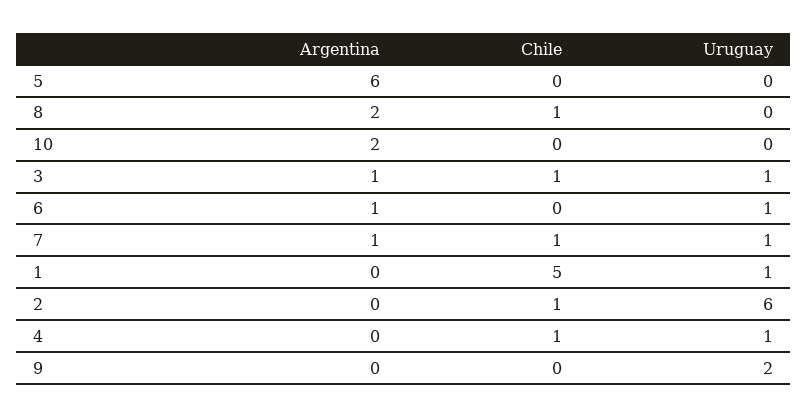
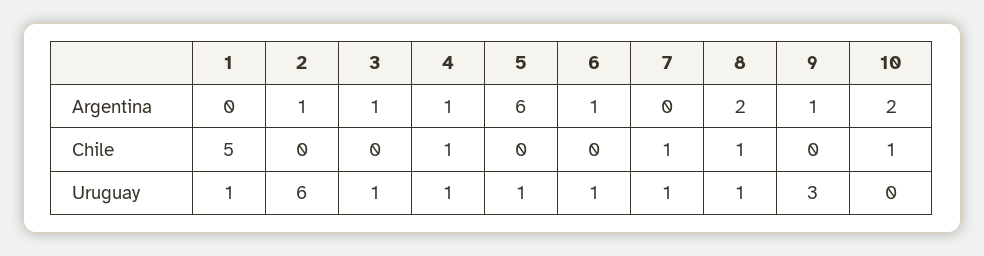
Uruguay, 5: 0 -> 1
Uruguay, 8: 0 -> 1
Chile, 10: 0 -> 1
Chile, 3: 1 -> 0
Argentina, 7: 1 -> 0
Argentina, 2: 0 -> 1
Chile, 2: 1 -> 0
Argentina, 4: 0 -> 1
Argentina, 9: 0 -> 1
Uruguay, 9: 2 -> 3

